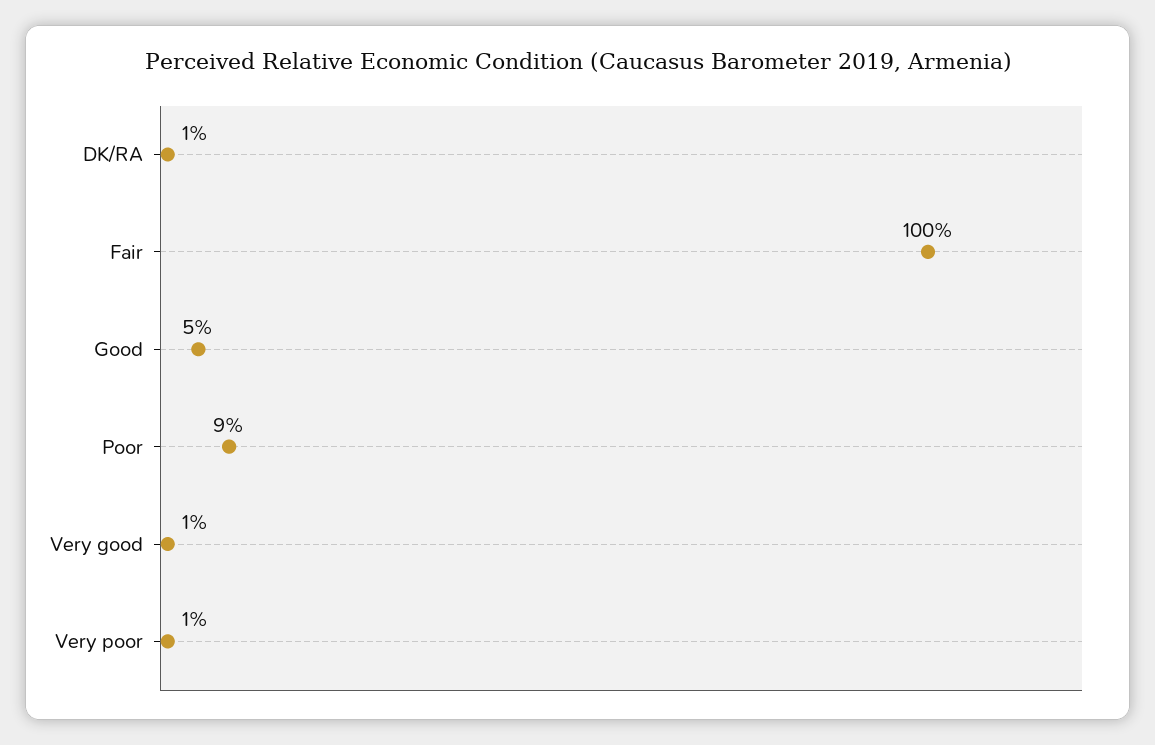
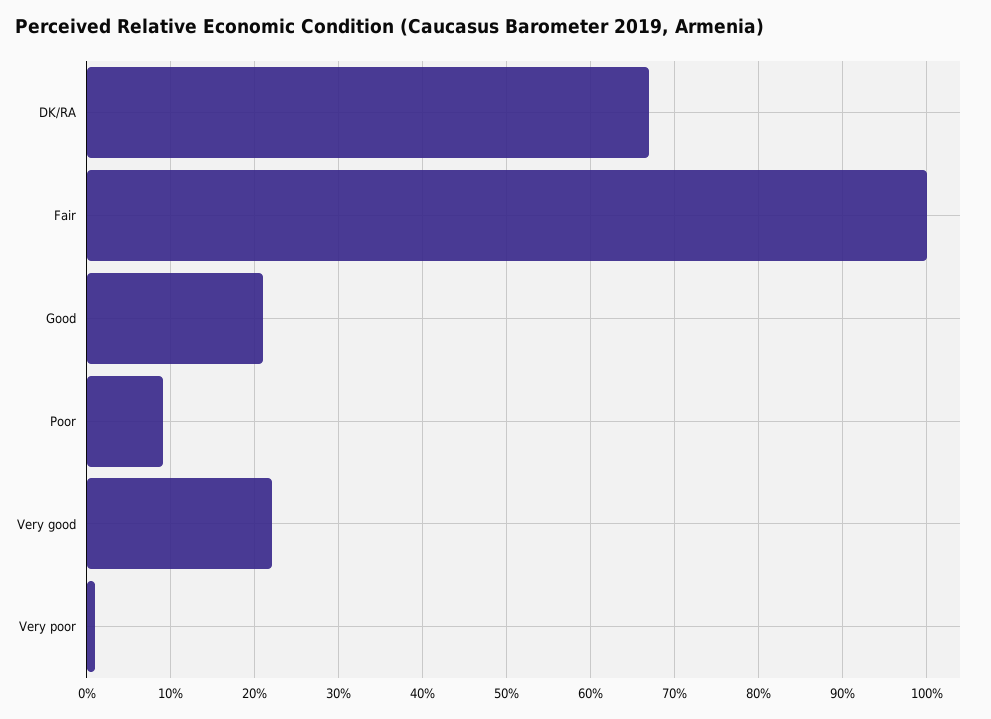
DK/RA: 1 -> 67
Good: 5 -> 21
Very good: 1 -> 22

